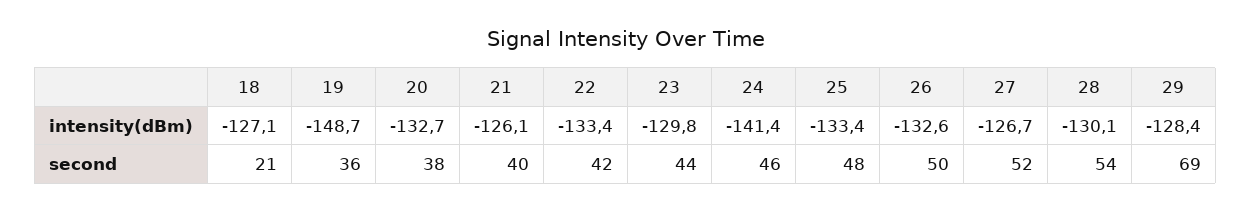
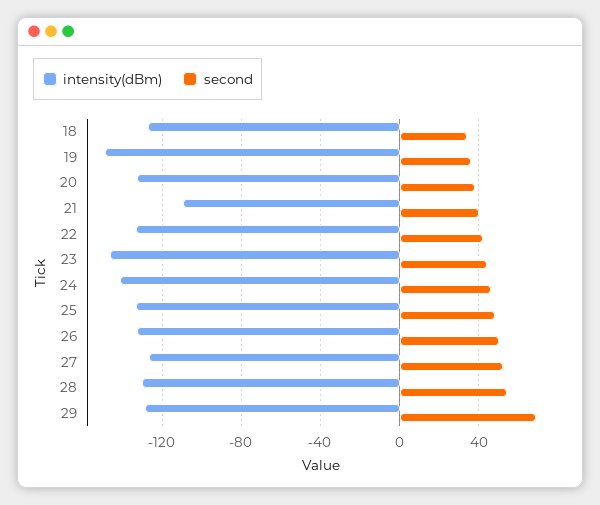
intensity(dBm), 21: -126.1 -> -110
intensity(dBm), 23: -129.8 -> -145
second, 18: 21 -> 35

